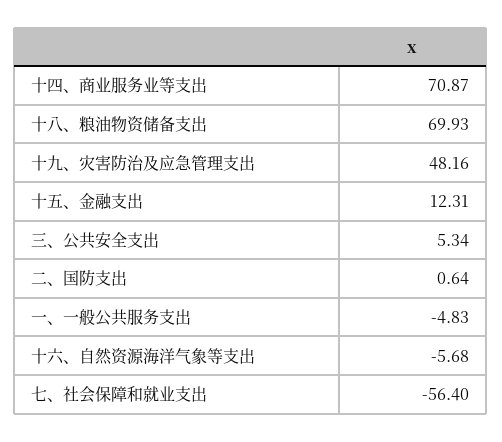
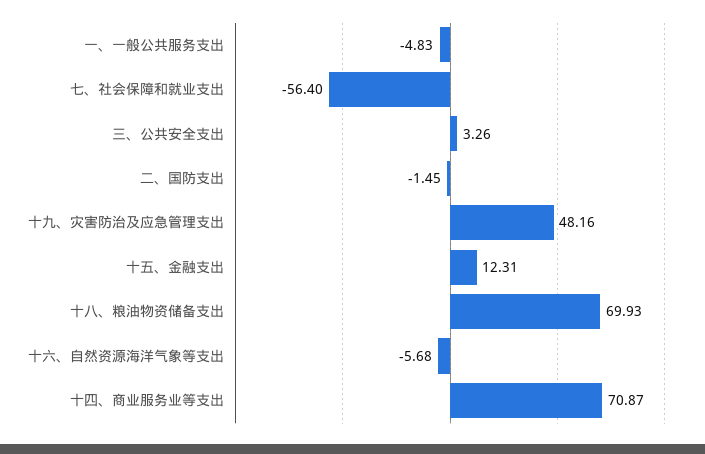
三、公共安全支出: 5.34 -> 3.26
二、国防支出: 0.64 -> -1.45

